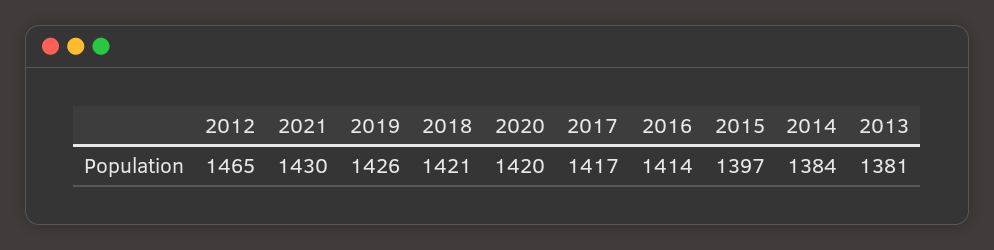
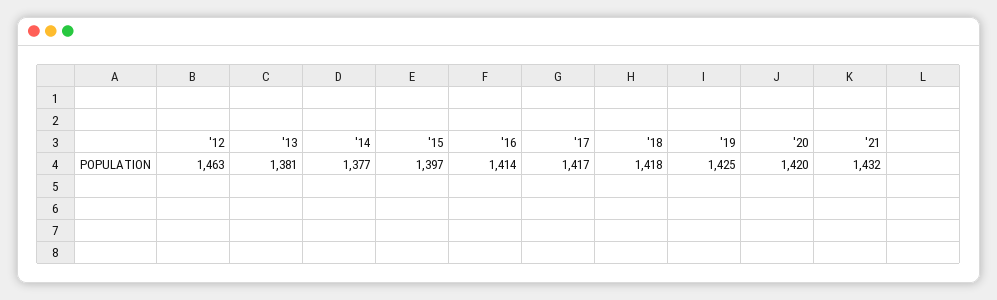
2012: 1465 -> 1463
2021: 1430 -> 1432
2019: 1426 -> 1425
2018: 1421 -> 1418
2014: 1384 -> 1377

